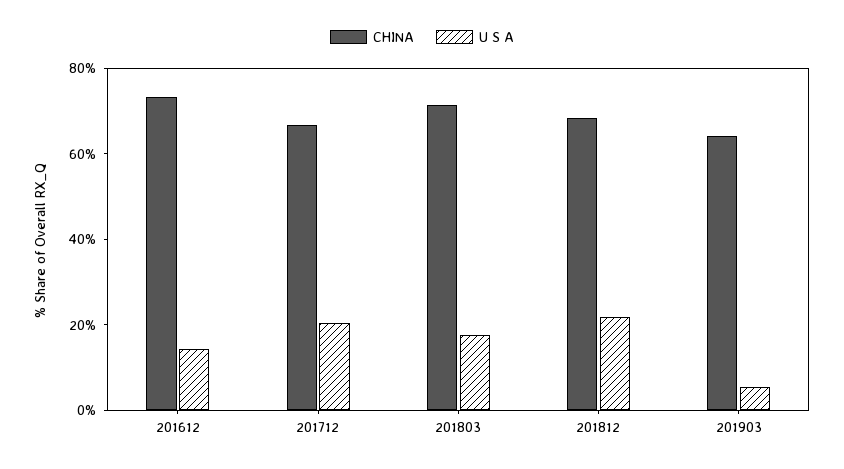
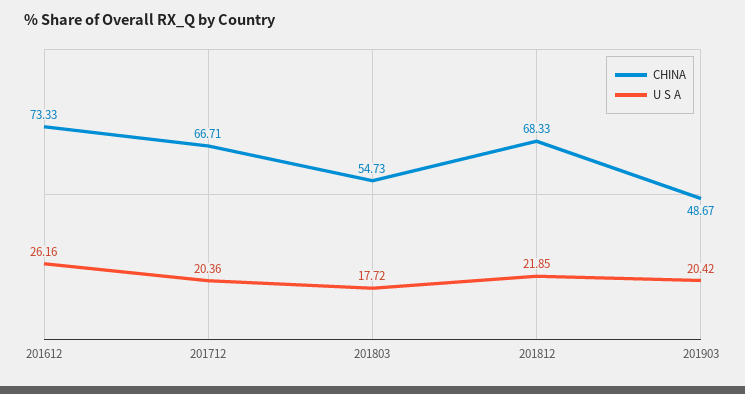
U S A, 201612: 15 -> 26.16
CHINA, 201803: 70 -> 54.73
CHINA, 201903: 65 -> 48.67
U S A, 201903: 5 -> 20.42

